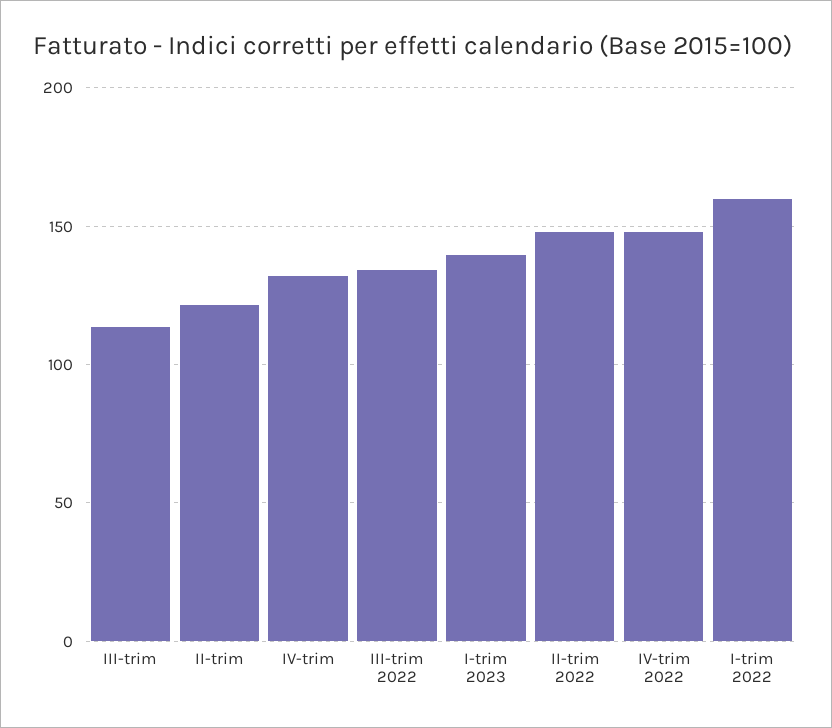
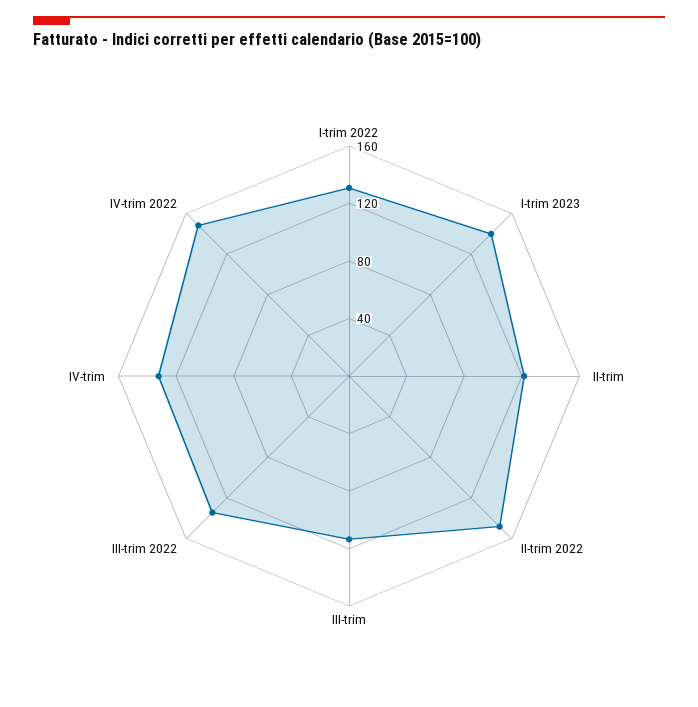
I-trim 2022: 160 -> 130

